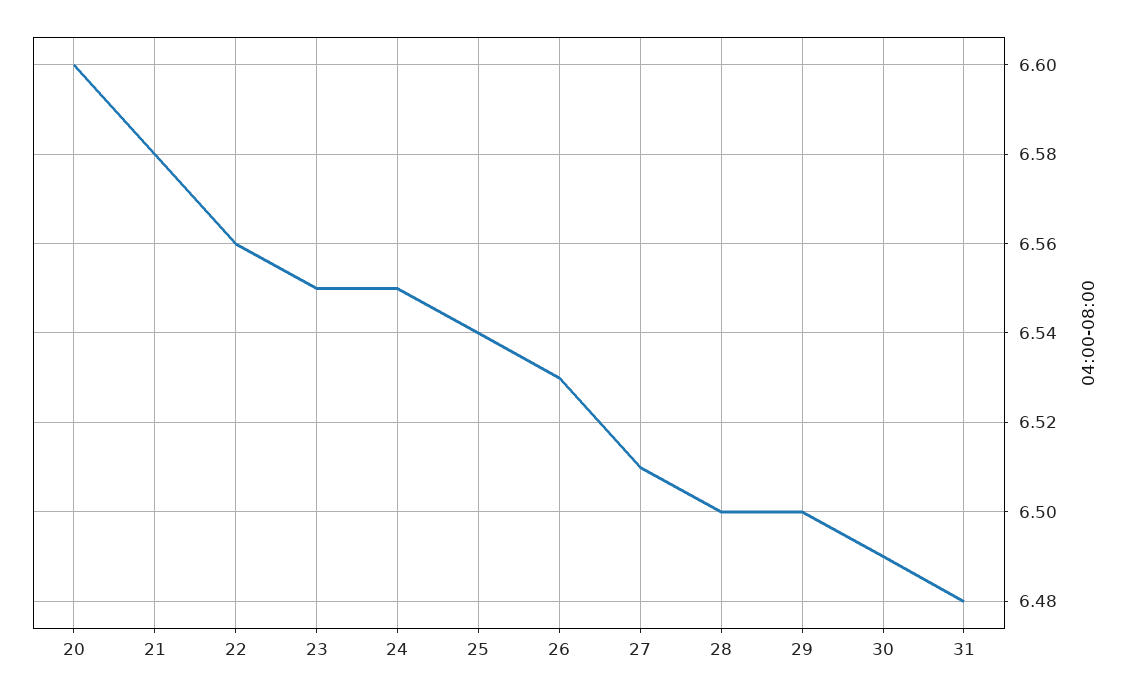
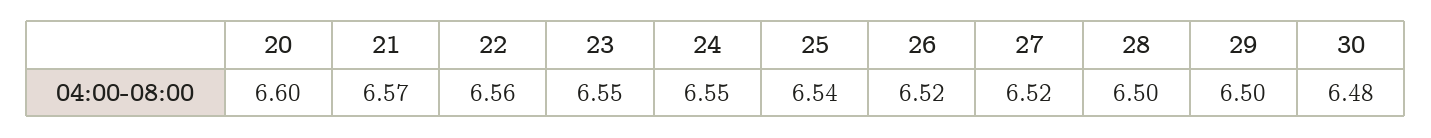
21: 6.58 -> 6.57
26: 6.53 -> 6.52
27: 6.51 -> 6.52
30: 6.49 -> 6.48
31: 6.48 -> none

